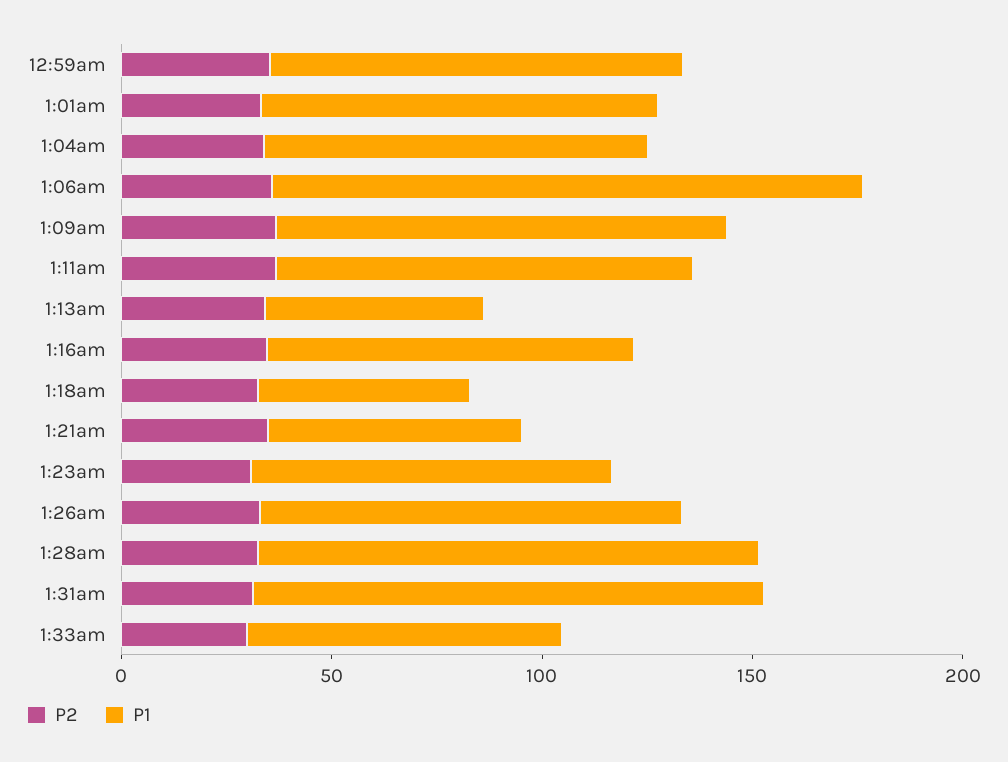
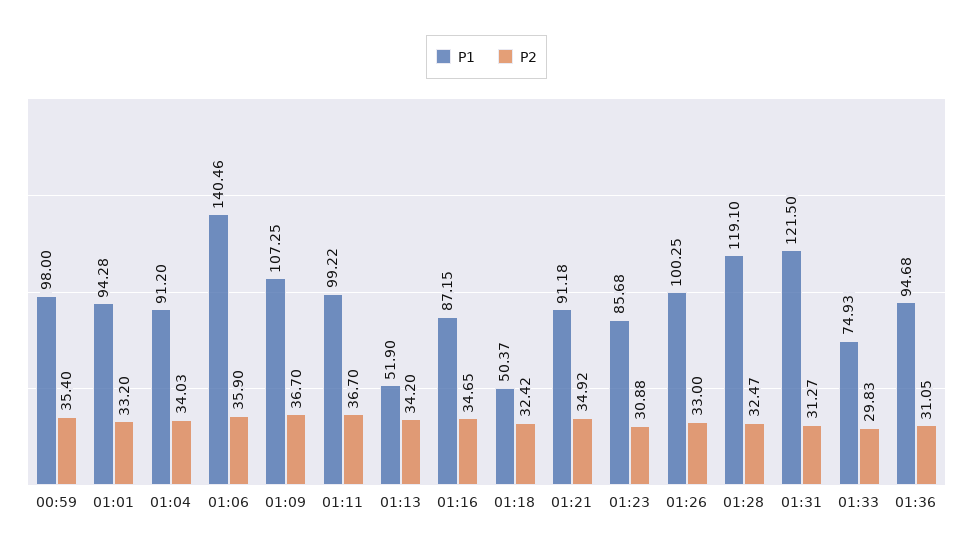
P1, 1:21am: 60 -> 91.18
P1, 01:36: none -> 94.68
P2, 01:36: none -> 31.05

